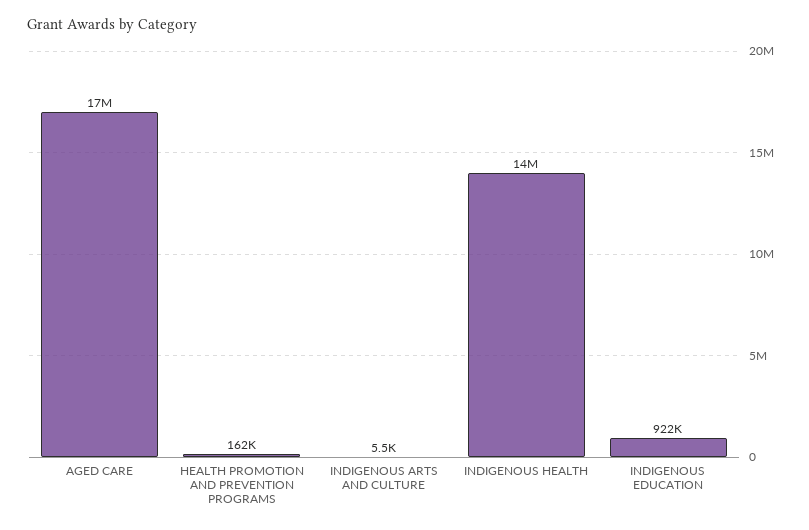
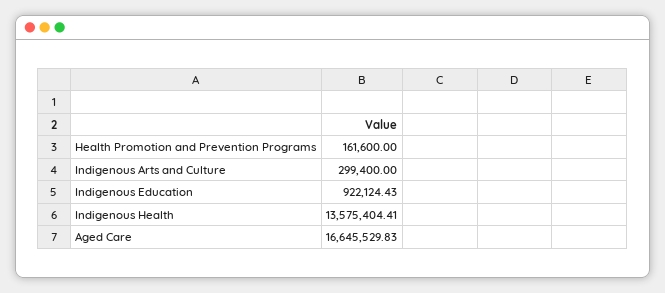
INDIGENOUS ARTS AND CULTURE: 5500 -> 299400

